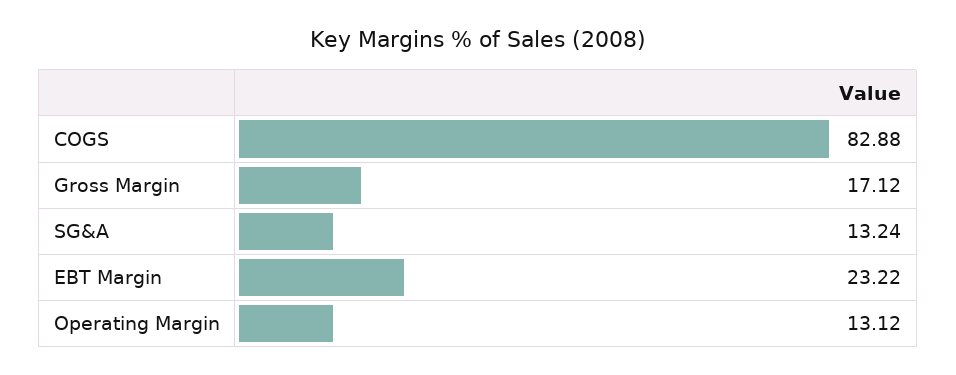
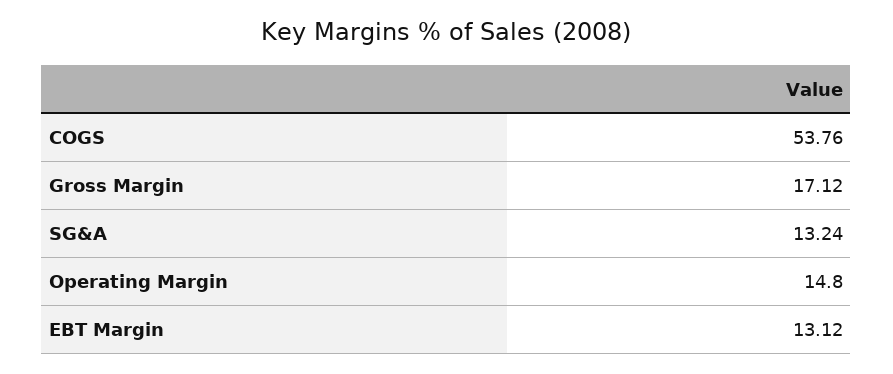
COGS: 82.88 -> 53.76
EBT Margin: 23.22 -> 13.12
Operating Margin: 13.12 -> 14.8

